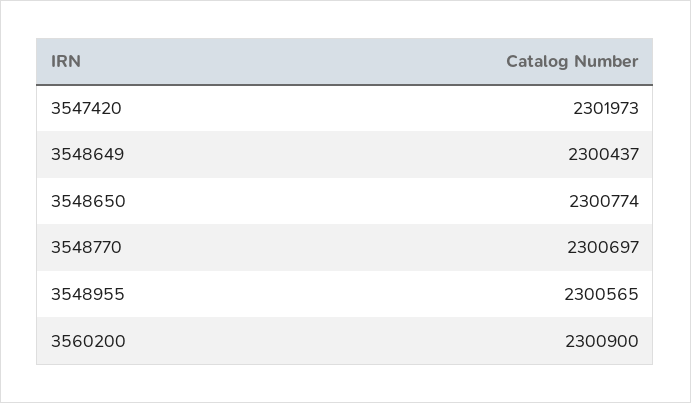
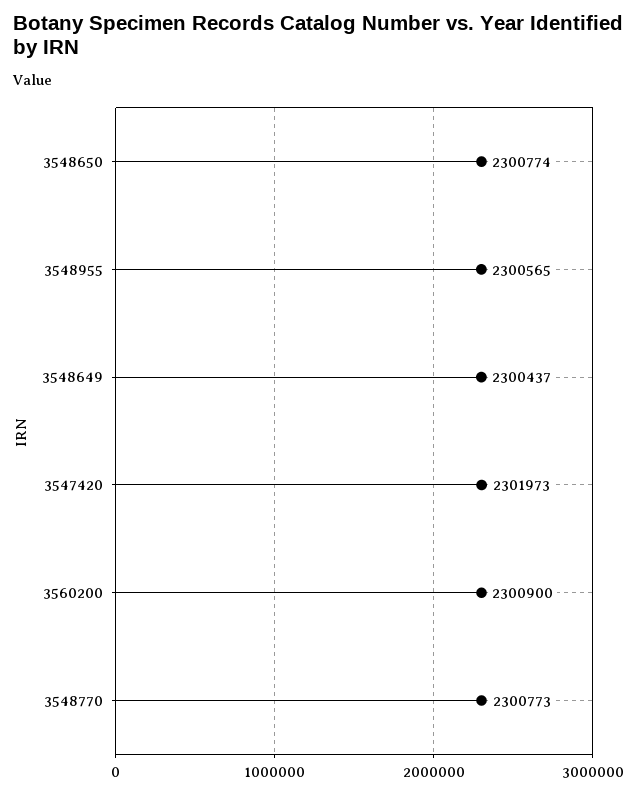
3548770: 2300697 -> 2300773

